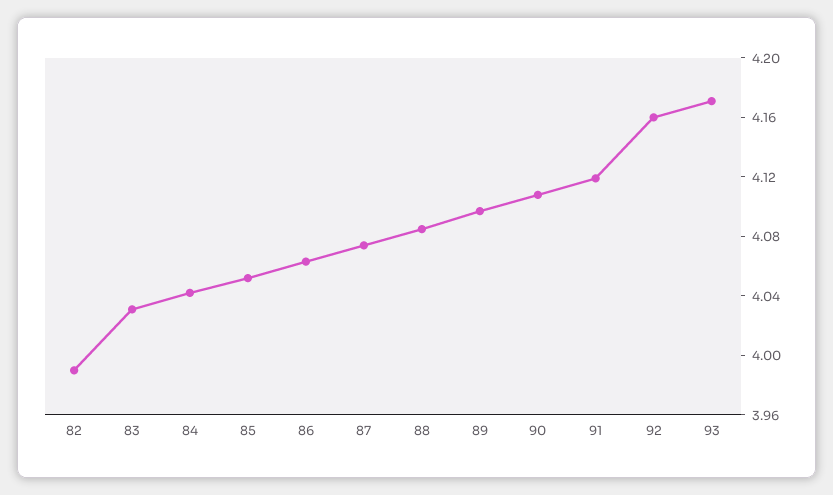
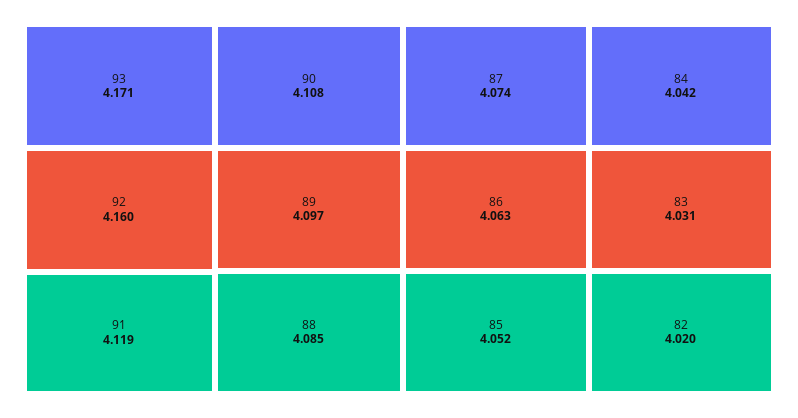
82: 3.99 -> 4.02

